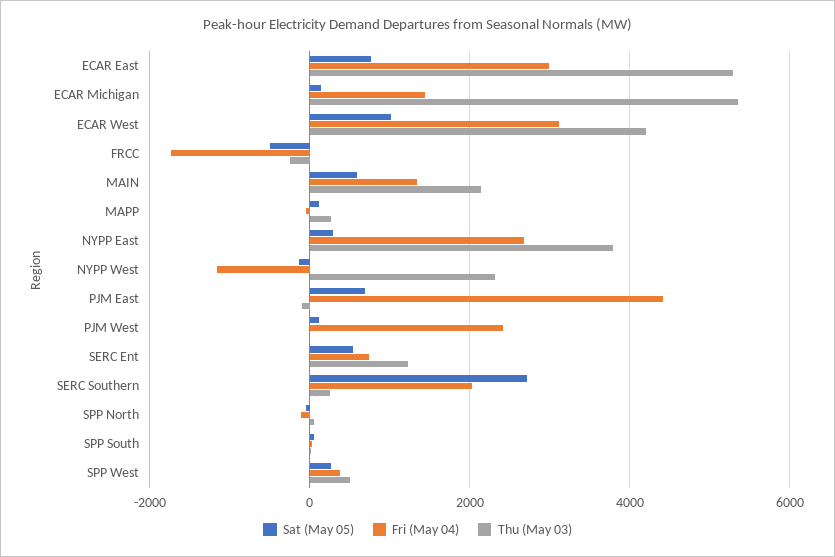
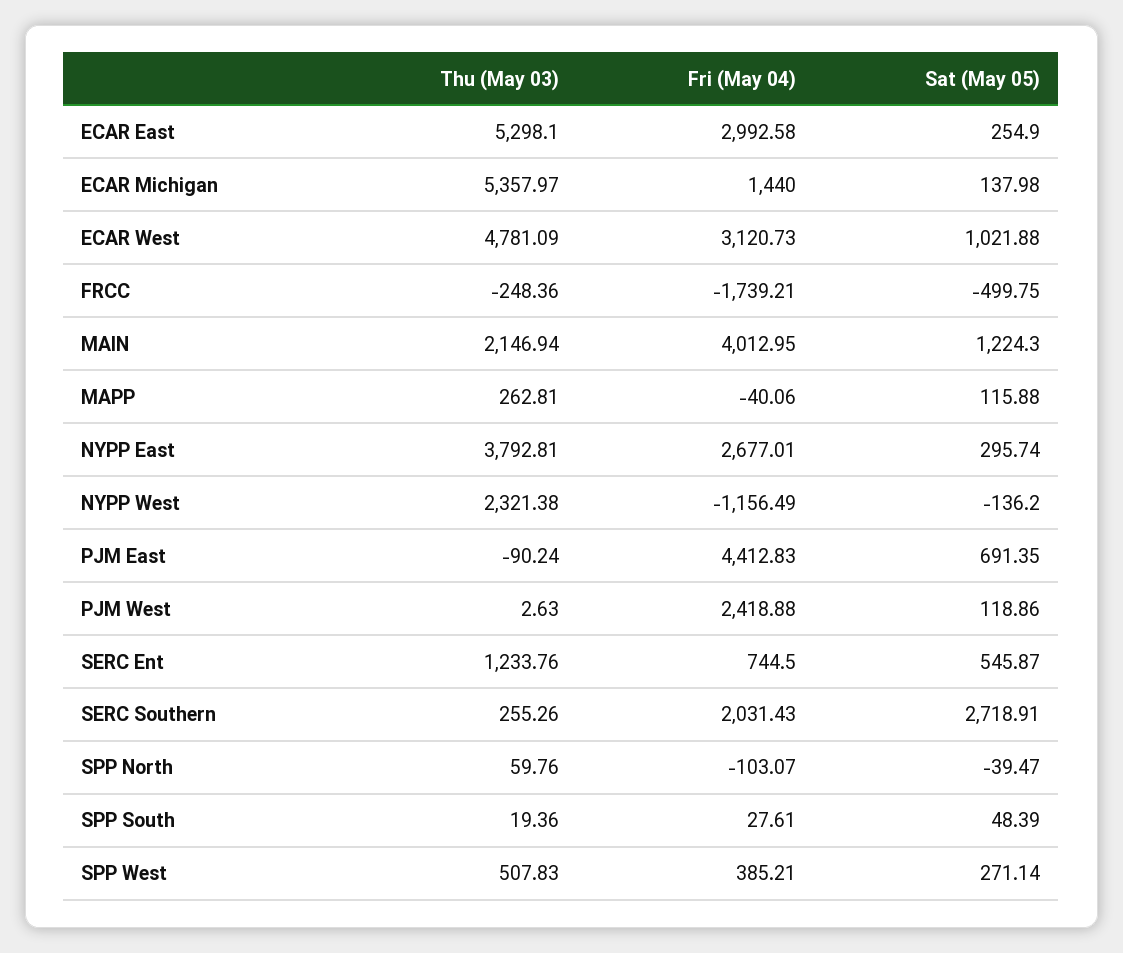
Sat (May 05), ECAR East: 800 -> 254.9
Thu (May 03), ECAR West: 4200 -> 4781.09
Sat (May 05), MAIN: 600 -> 1224.3
Fri (May 04), MAIN: 1400 -> 4012.95

